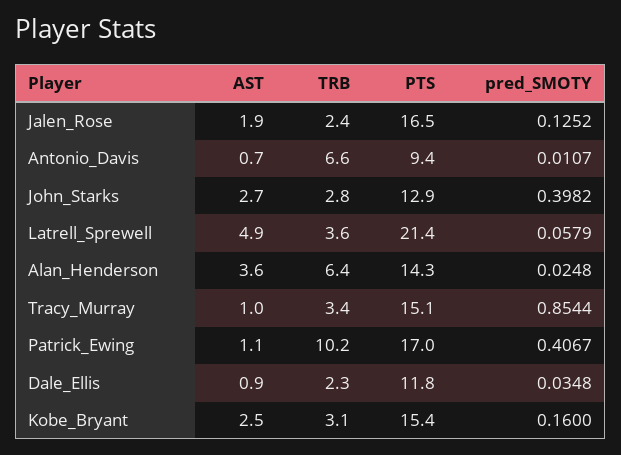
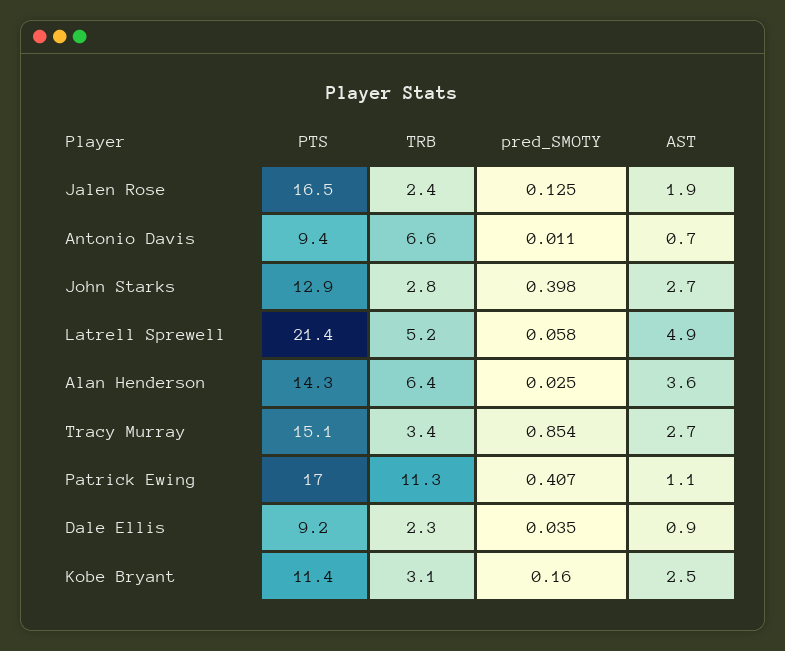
TRB, Latrell_Sprewell: 3.6 -> 5.2
AST, Tracy_Murray: 1 -> 2.7
TRB, Patrick_Ewing: 10.2 -> 11.3
PTS, Dale_Ellis: 11.8 -> 9.2
PTS, Kobe_Bryant: 15.4 -> 11.4

